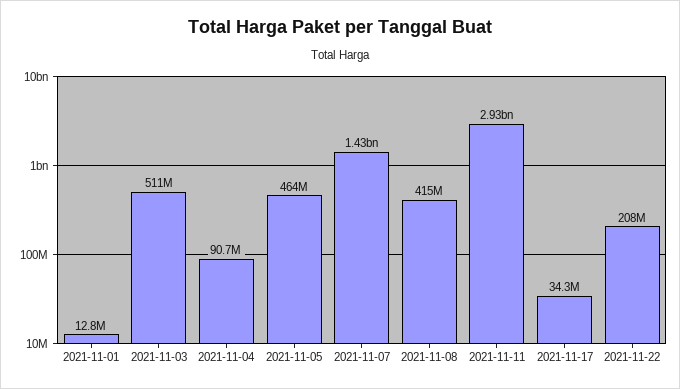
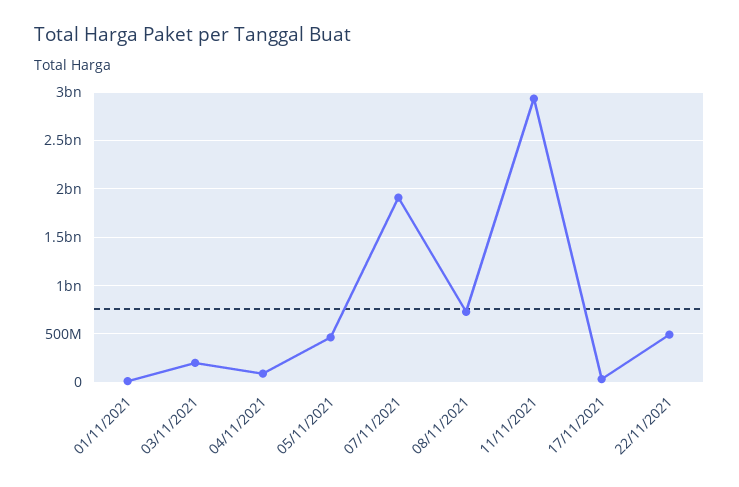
2021-11-03: 511000000 -> 200000000
2021-11-07: 1430000000 -> 1900000000
2021-11-08: 415000000 -> 700000000
2021-11-22: 208000000 -> 500000000

